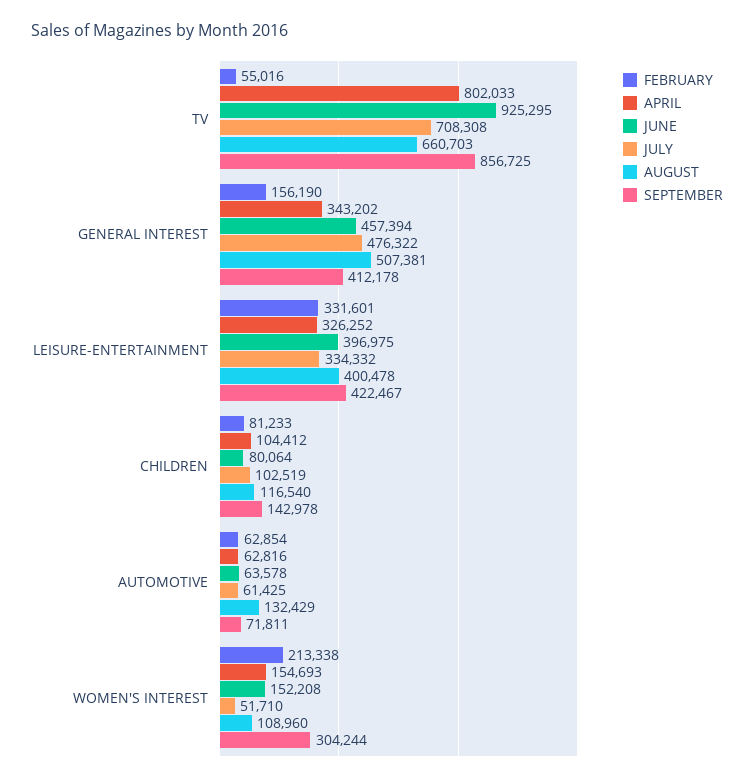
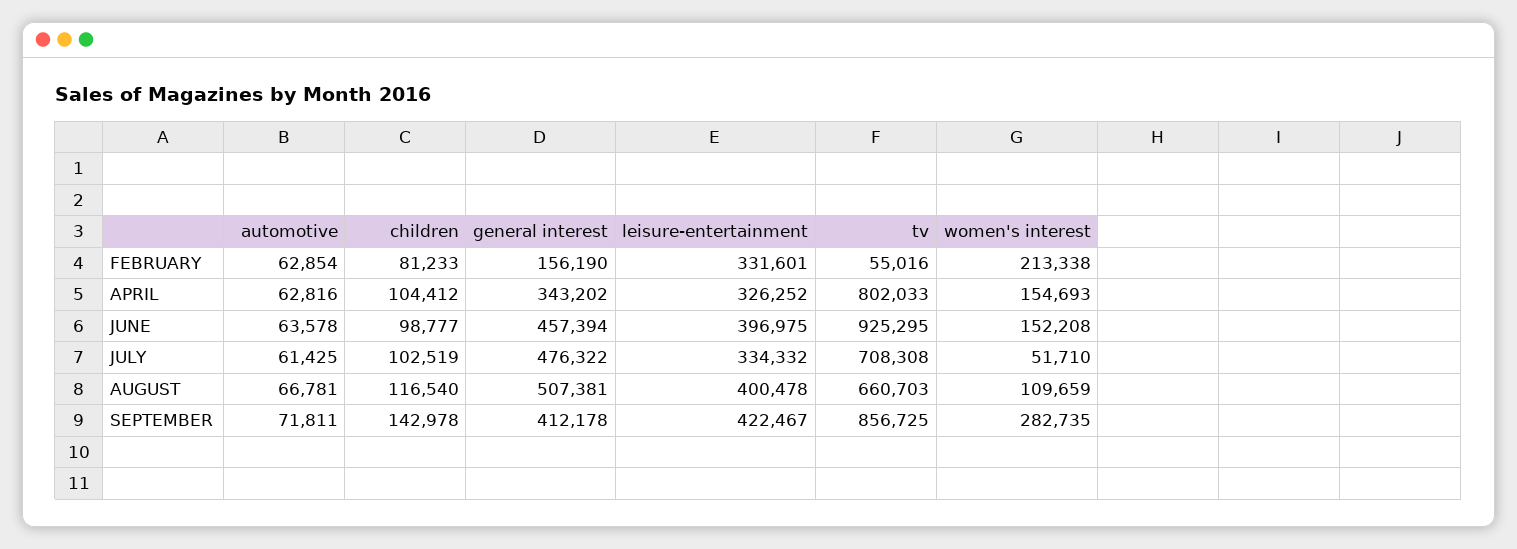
JUNE, CHILDREN: 80064 -> 98777
AUGUST, AUTOMOTIVE: 132429 -> 66781
AUGUST, WOMEN'S INTEREST: 108960 -> 109659
SEPTEMBER, WOMEN'S INTEREST: 304244 -> 282735

